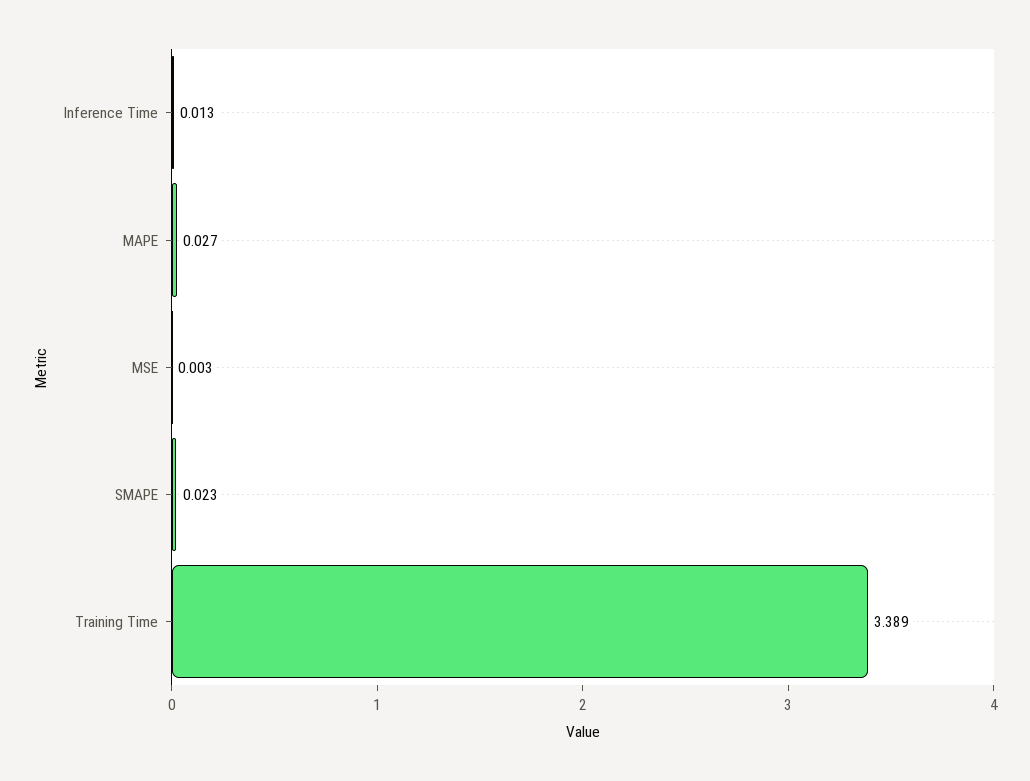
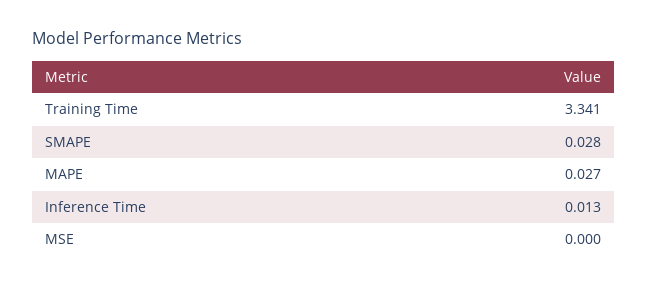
MSE: 0.003 -> 0
SMAPE: 0.023 -> 0.028
Training Time: 3.389 -> 3.341

